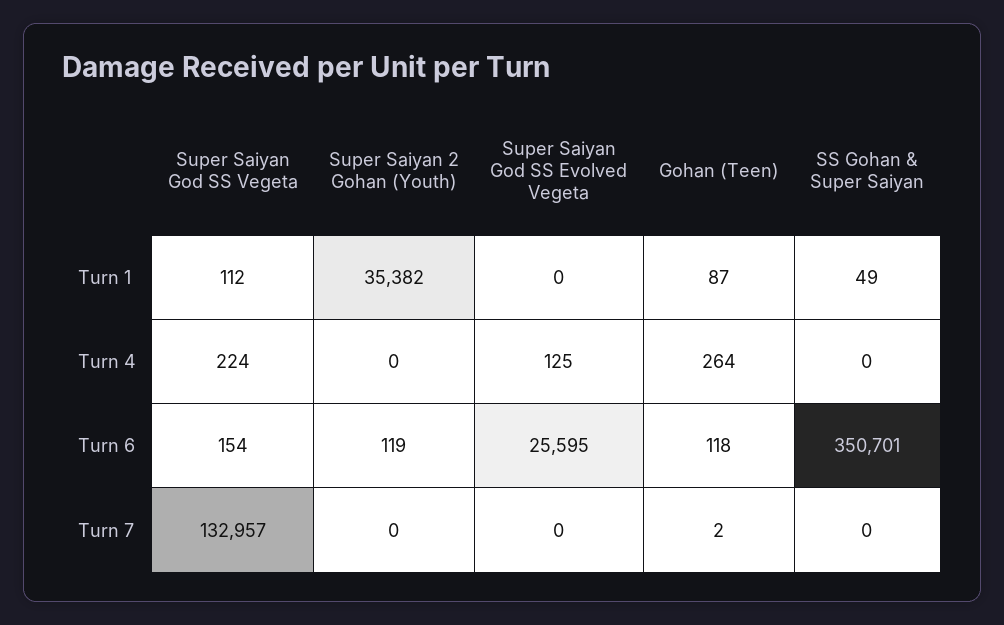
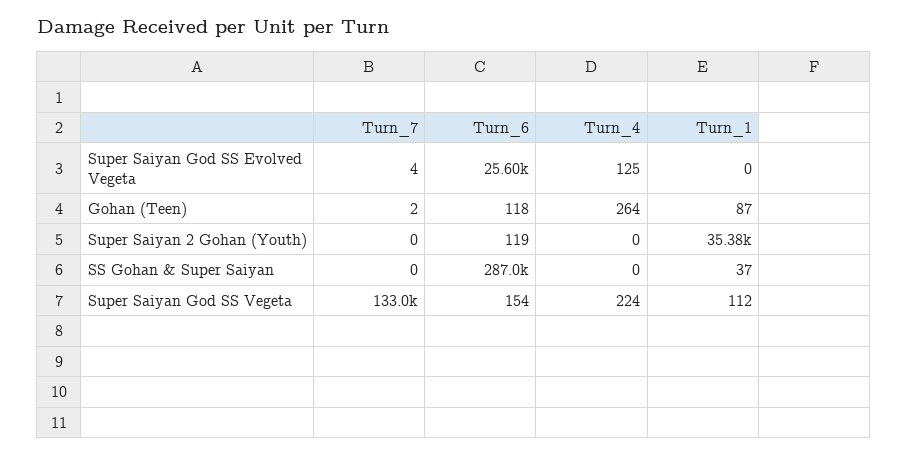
SS Gohan & Super Saiyan, Turn 1: 49 -> 37
SS Gohan & Super Saiyan, Turn 6: 350701 -> 287000
Super Saiyan God SS Evolved Vegeta, Turn 7: 0 -> 4

